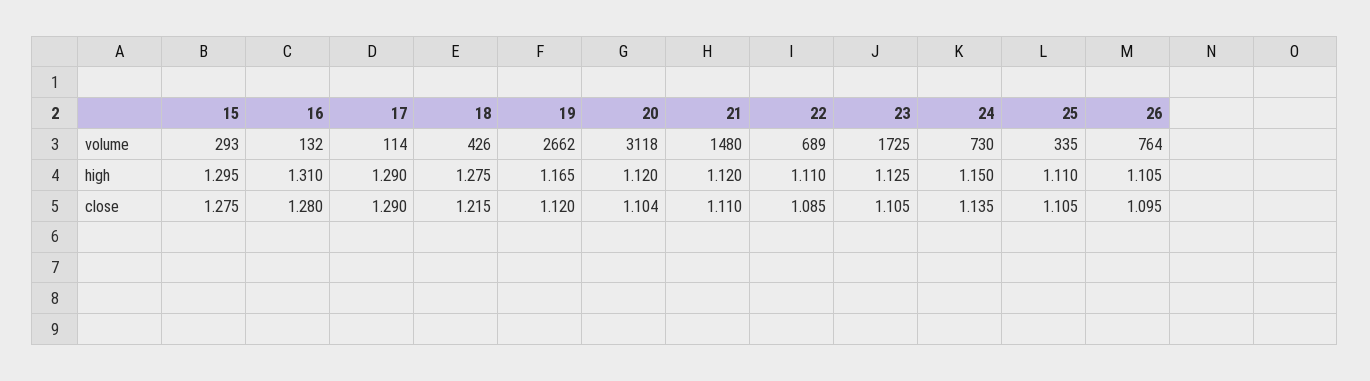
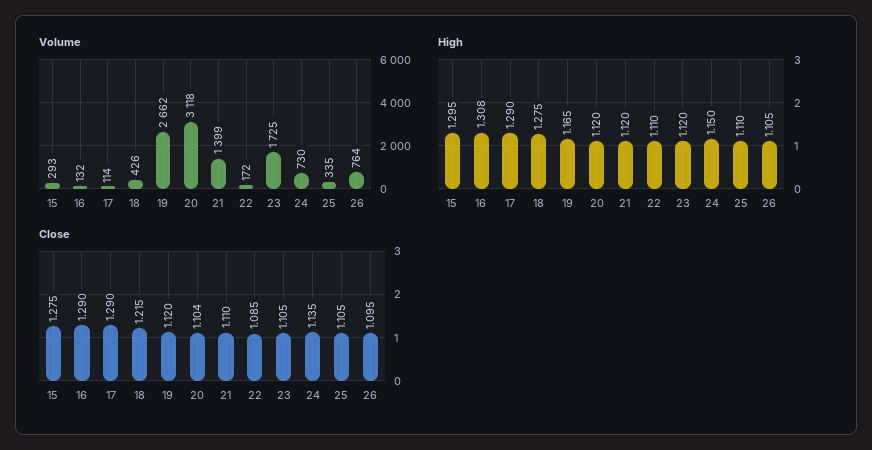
volume, 21: 1480 -> 1399
volume, 22: 689 -> 172
high, 16: 1.31 -> 1.308
high, 23: 1.125 -> 1.12
close, 16: 1.28 -> 1.29

